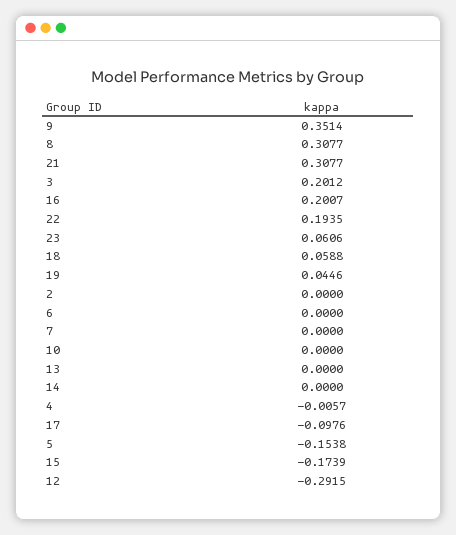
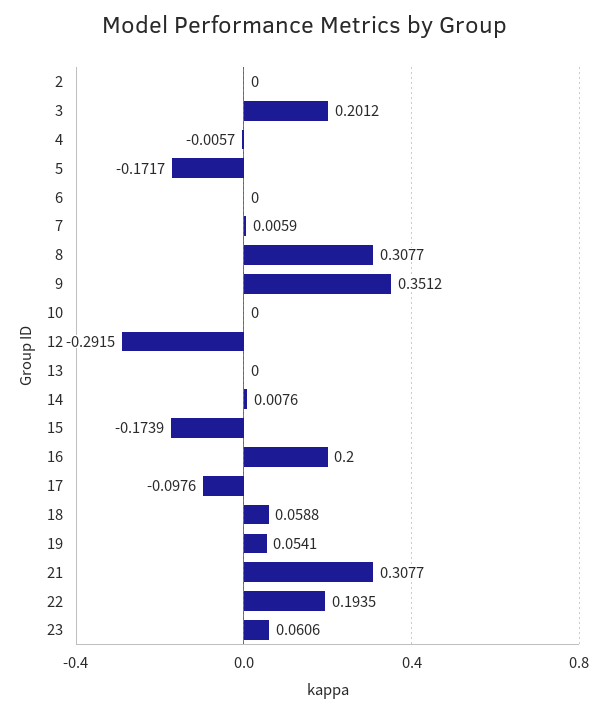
9: 0.3514 -> 0.3512
16: 0.2007 -> 0.2
19: 0.0446 -> 0.0541
7: 0 -> 0.0059
14: 0 -> 0.0076
5: -0.1538 -> -0.1717

